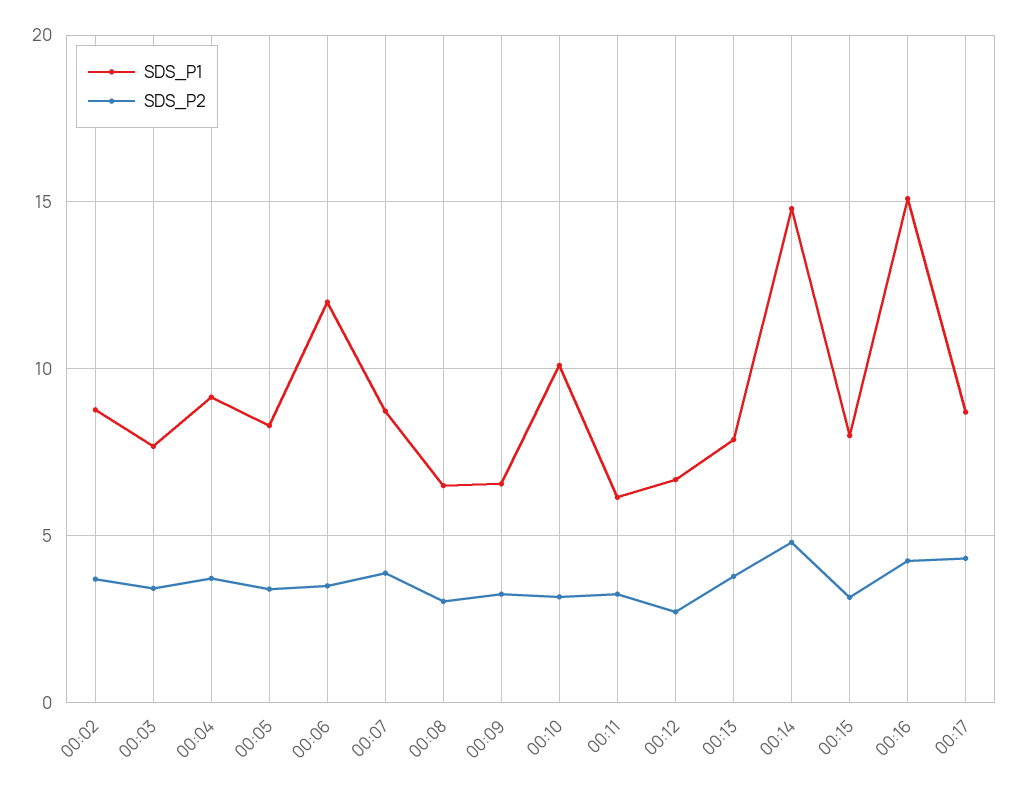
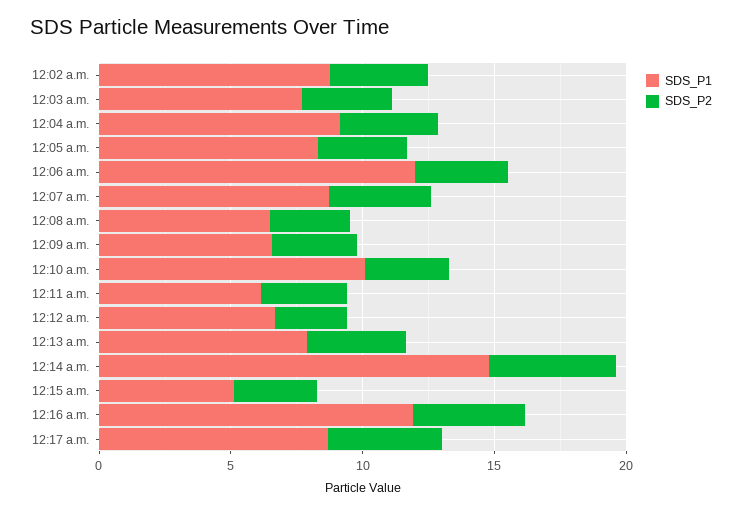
SDS_P1, 00:15: 8 -> 5
SDS_P1, 00:16: 15 -> 12

